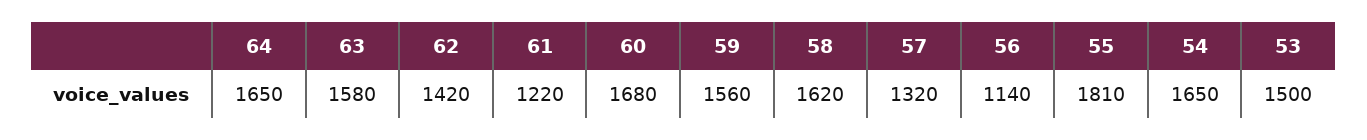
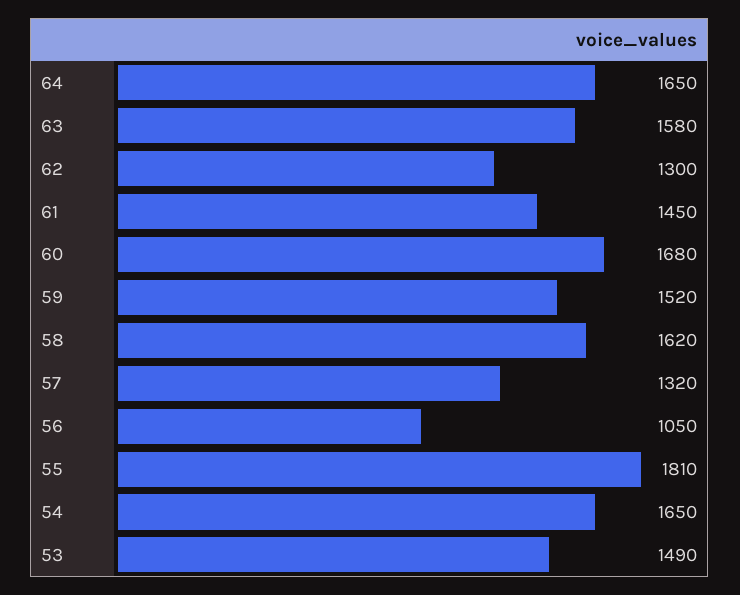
62: 1420 -> 1300
61: 1220 -> 1450
59: 1560 -> 1520
56: 1140 -> 1050
53: 1500 -> 1490

